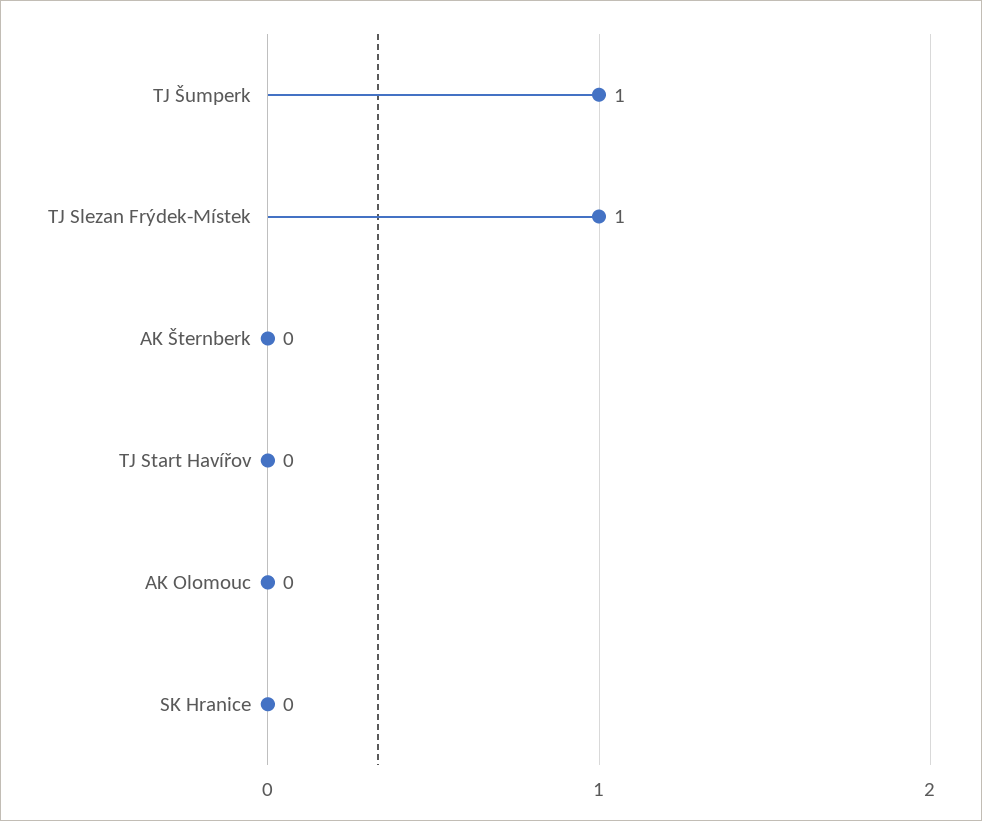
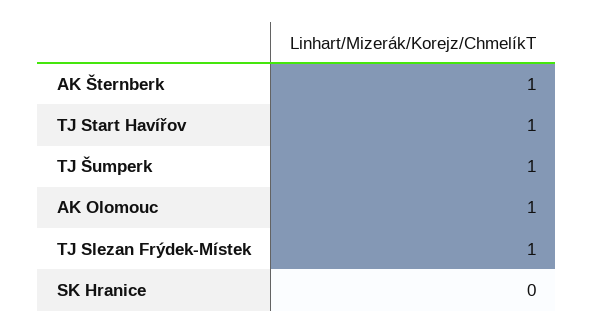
AK Šternberk: 0 -> 1
TJ Start Havířov: 0 -> 1
AK Olomouc: 0 -> 1

